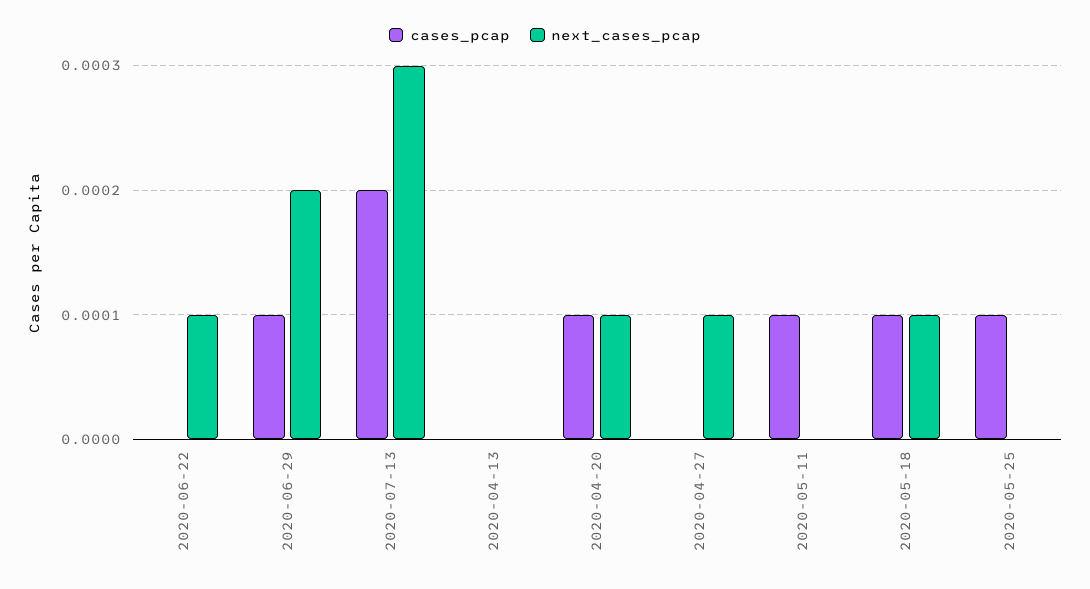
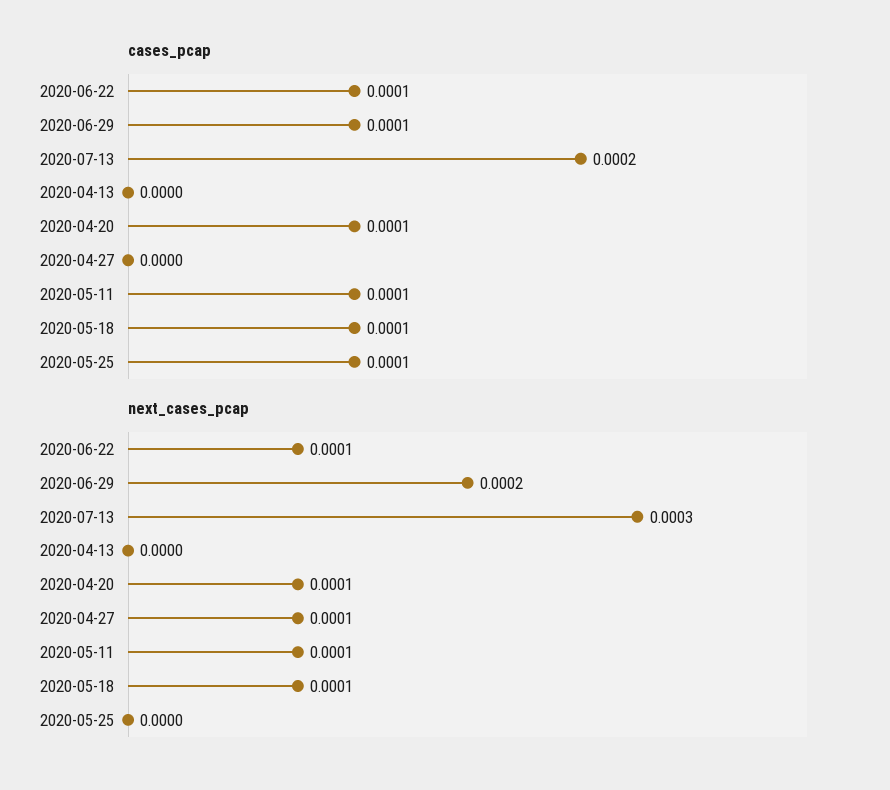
cases_pcap, 2020-06-22: 0 -> 0.0001
next_cases_pcap, 2020-05-11: 0 -> 0.0001

